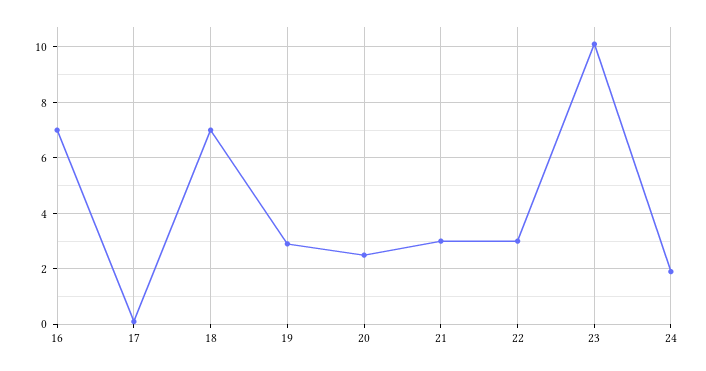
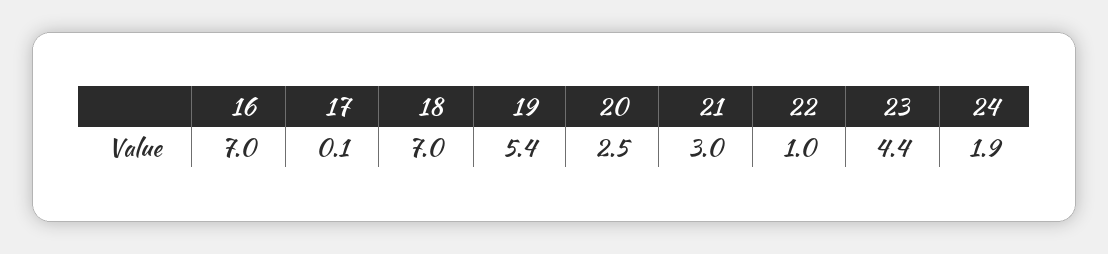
19: 3 -> 5.4
22: 3 -> 1
23: 10 -> 4.4

